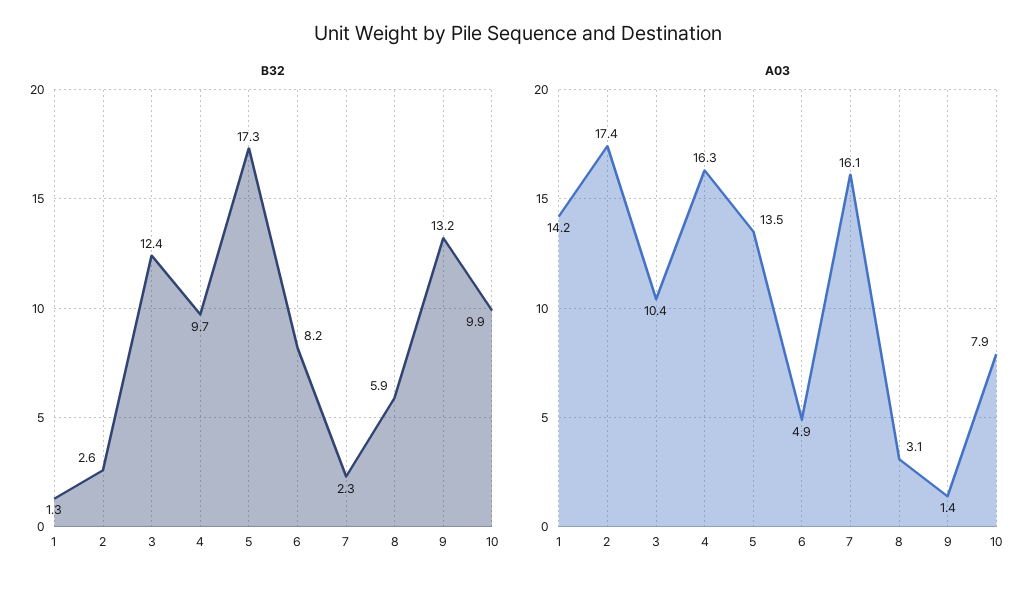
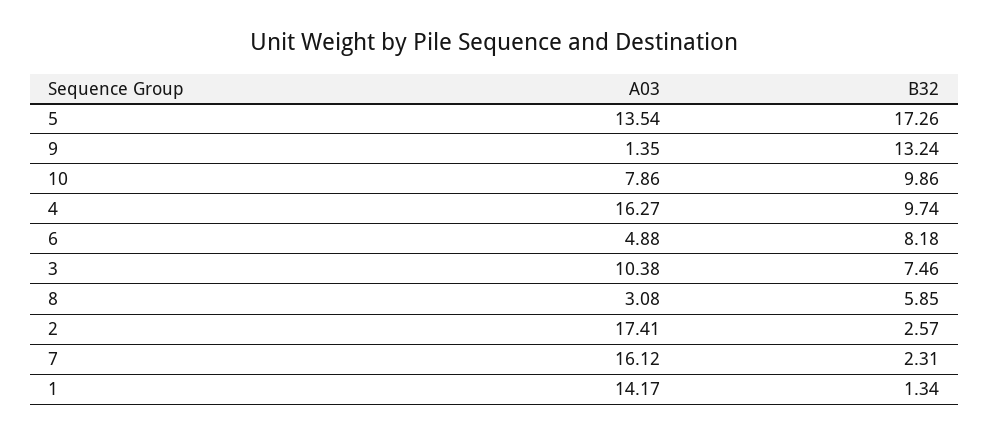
B32, 3: 12.4 -> 7.46

